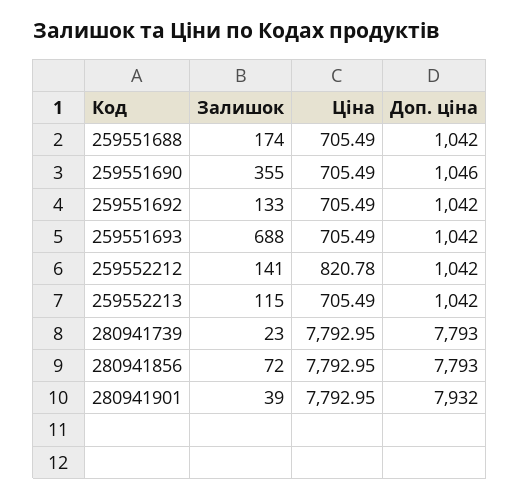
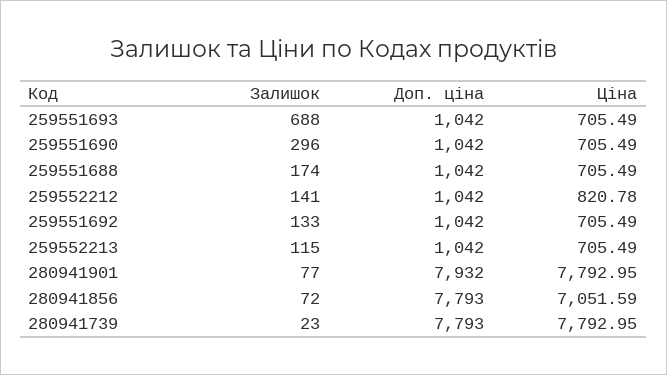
Залишок, 259551690: 355 -> 296
Доп. ціна, 259551690: 1046 -> 1042
Ціна, 280941856: 7792.95 -> 7051.59
Залишок, 280941901: 39 -> 77

